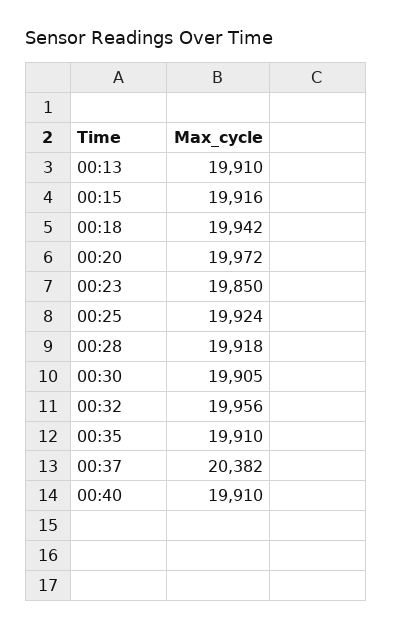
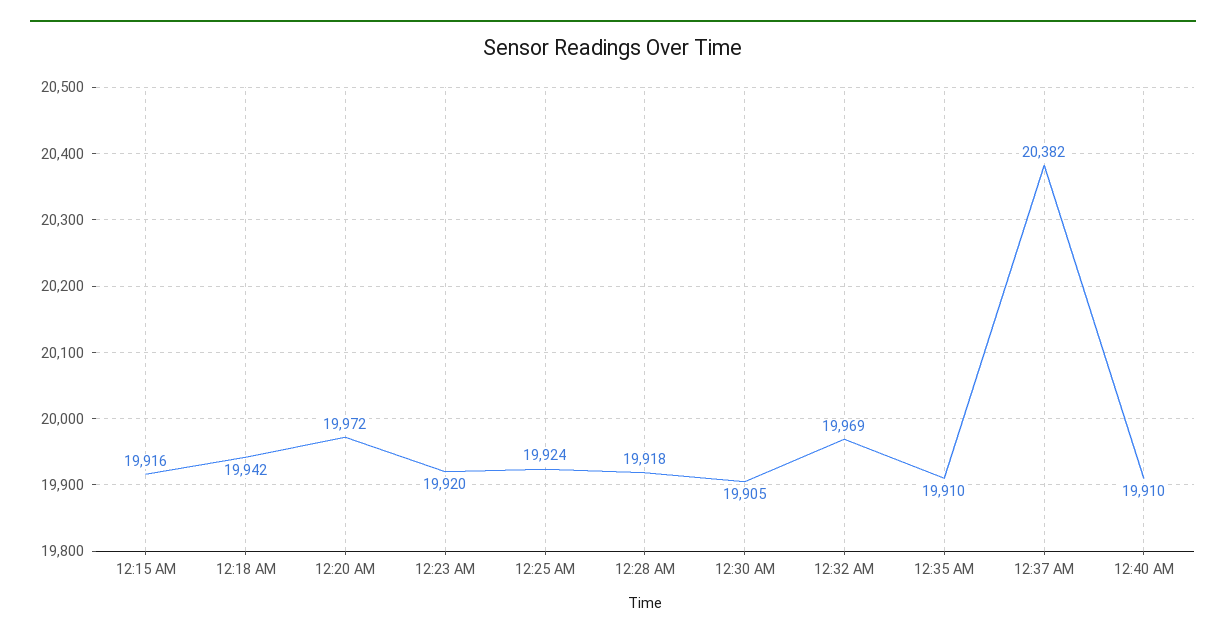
00:13: 19910 -> none
00:23: 19850 -> 19920
00:32: 19956 -> 19969

